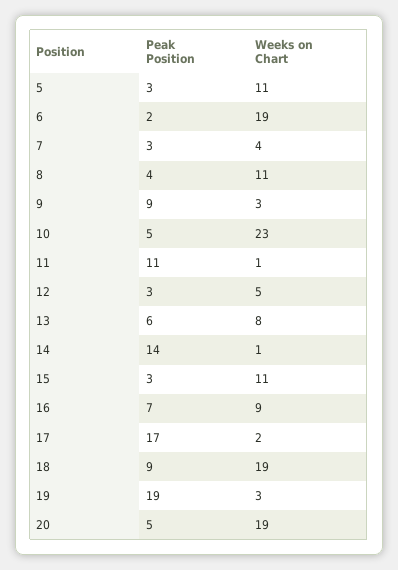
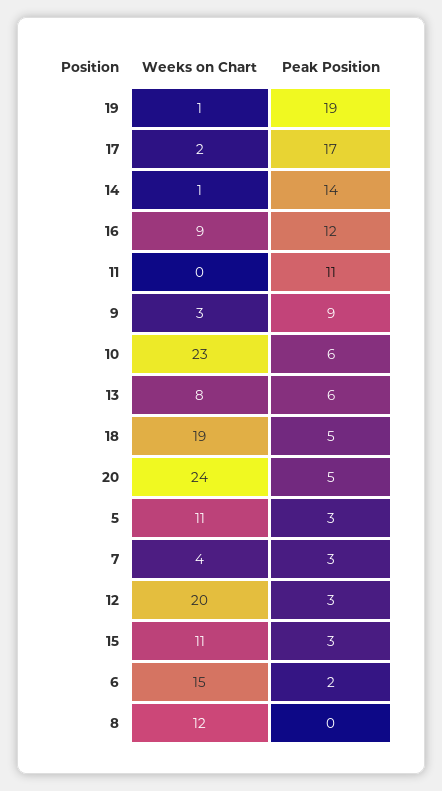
Weeks on Chart, 6: 19 -> 15
Peak Position, 8: 4 -> 0
Weeks on Chart, 8: 11 -> 12
Peak Position, 10: 5 -> 6
Weeks on Chart, 11: 1 -> 0
Weeks on Chart, 12: 5 -> 20
Peak Position, 16: 7 -> 12
Peak Position, 18: 9 -> 5
Weeks on Chart, 19: 3 -> 1
Weeks on Chart, 20: 19 -> 24

